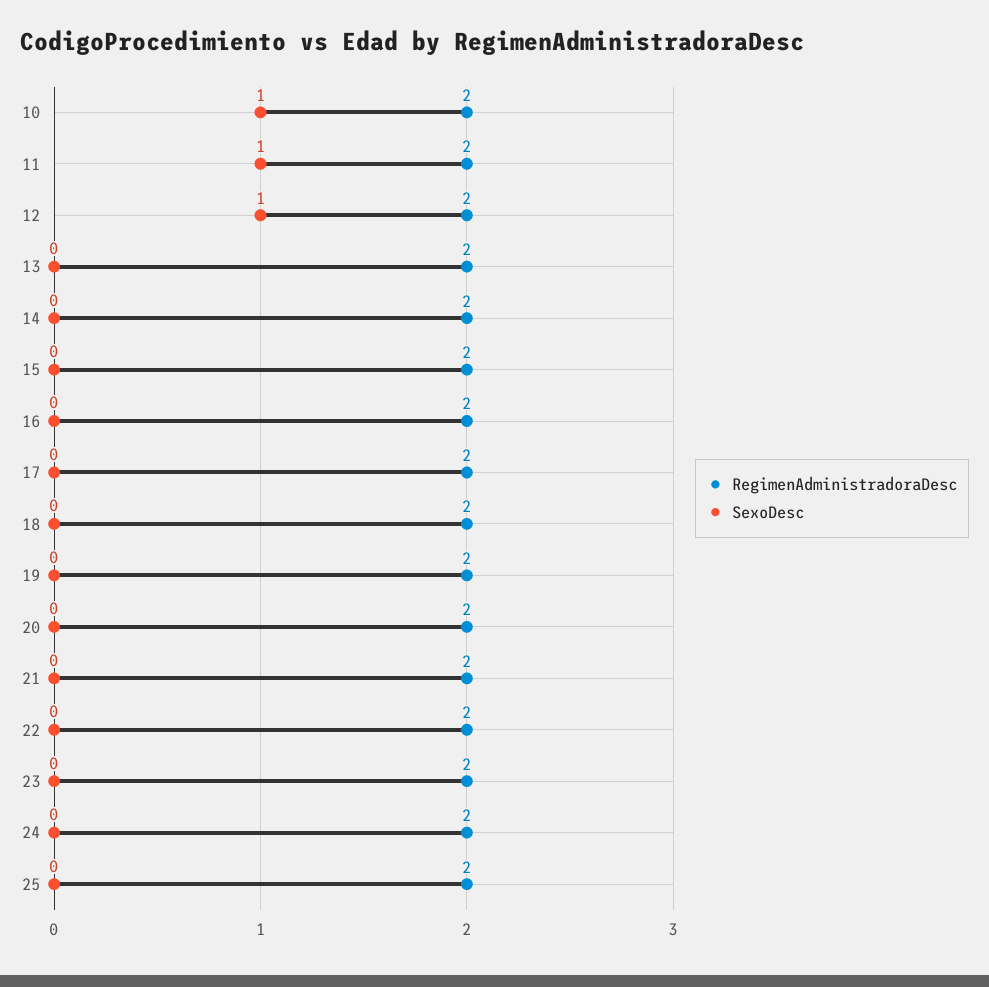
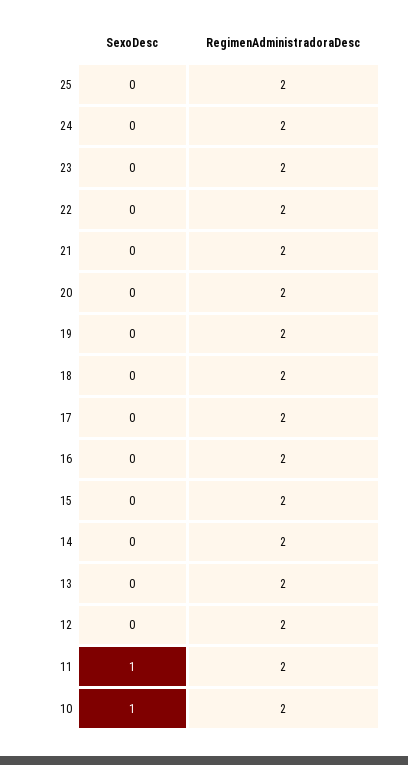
SexoDesc, 12: 1 -> 0

